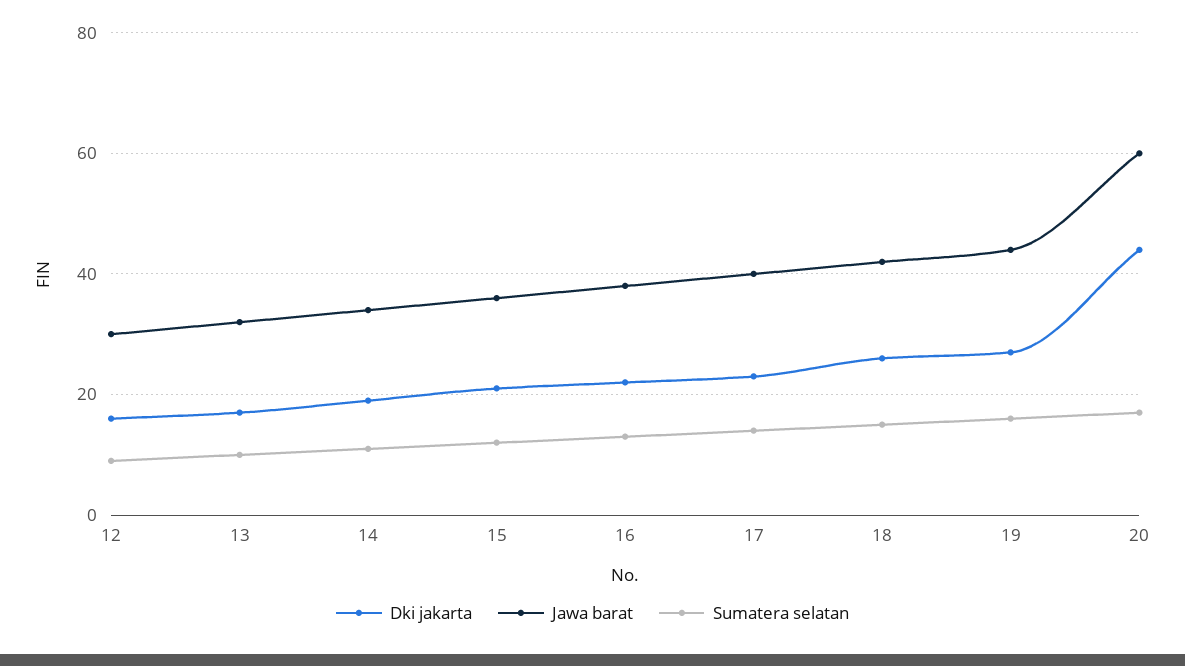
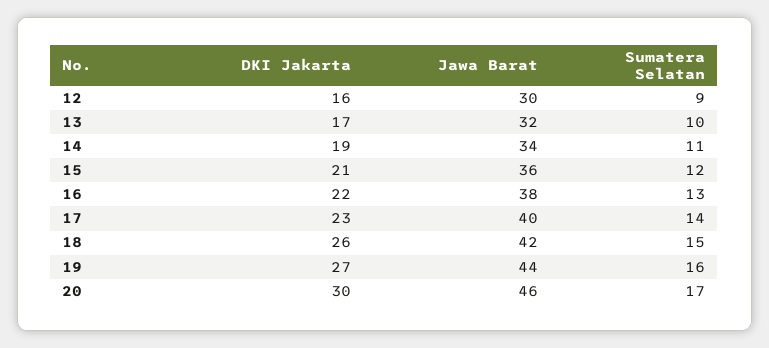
Dki jakarta, 20: 45 -> 30
Jawa barat, 20: 60 -> 46

